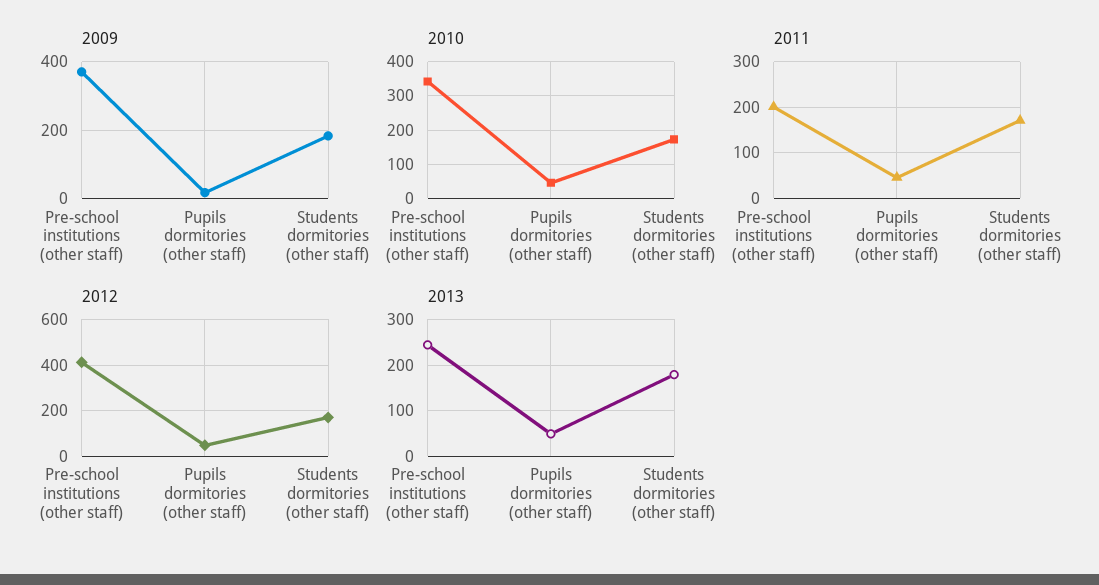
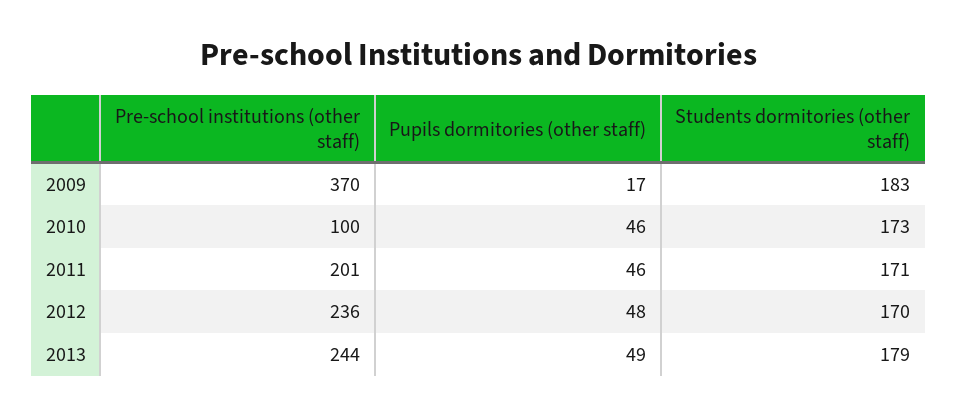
2010, Pre-school institutions (other staff): 340 -> 100
2012, Pre-school institutions (other staff): 400 -> 236

